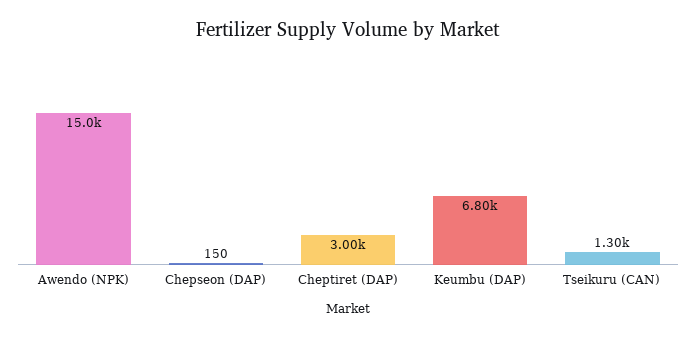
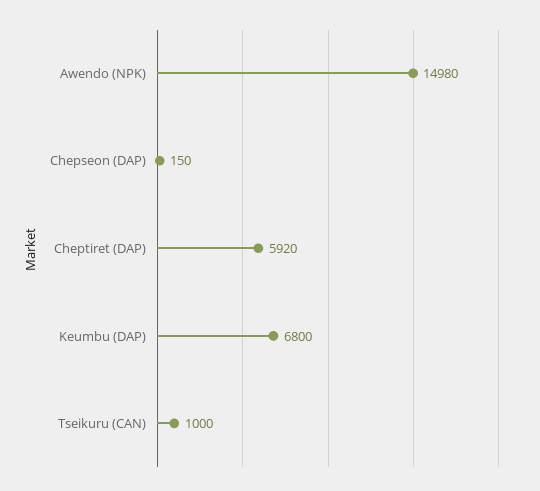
Awendo (NPK): 15000 -> 14980
Cheptiret (DAP): 3000 -> 5920
Tseikuru (CAN): 1300 -> 1000

